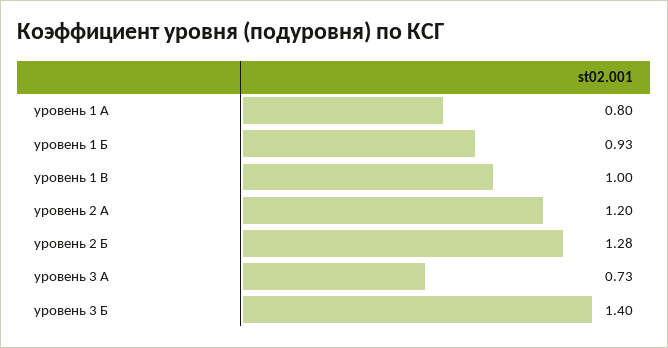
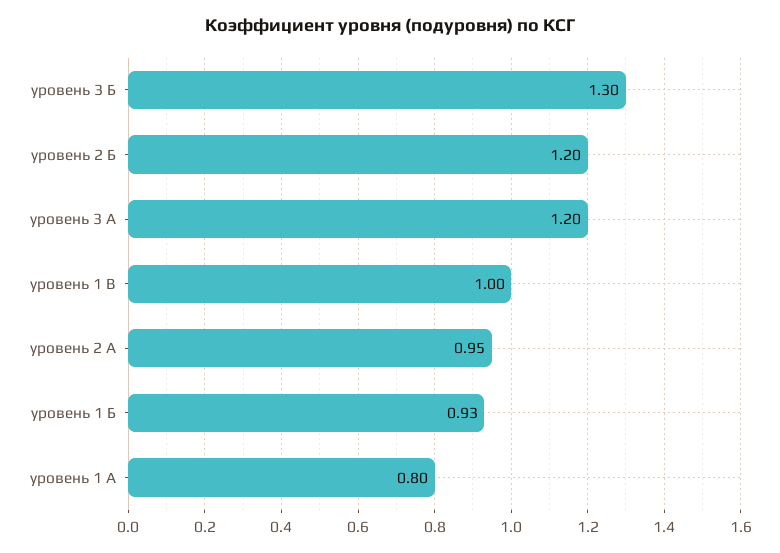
уровень 2 А: 1.2 -> 0.95
уровень 2 Б: 1.28 -> 1.2
уровень 3 А: 0.73 -> 1.2
уровень 3 Б: 1.4 -> 1.3

